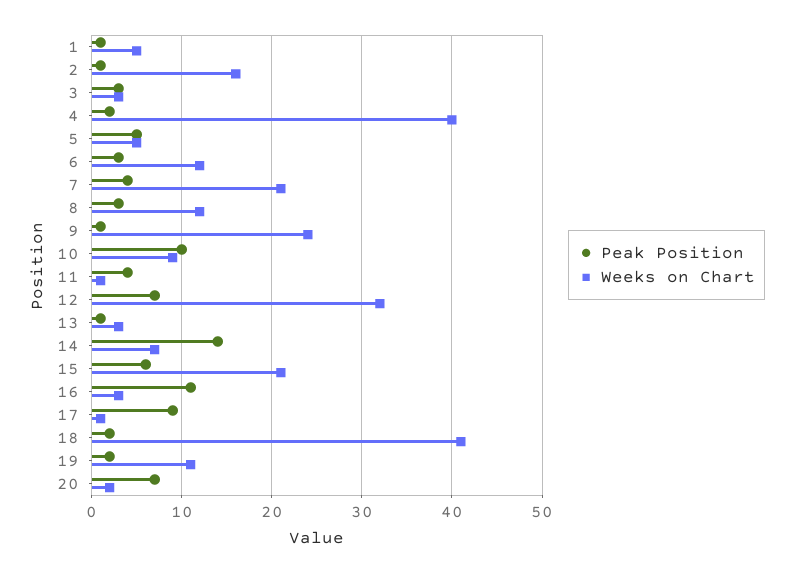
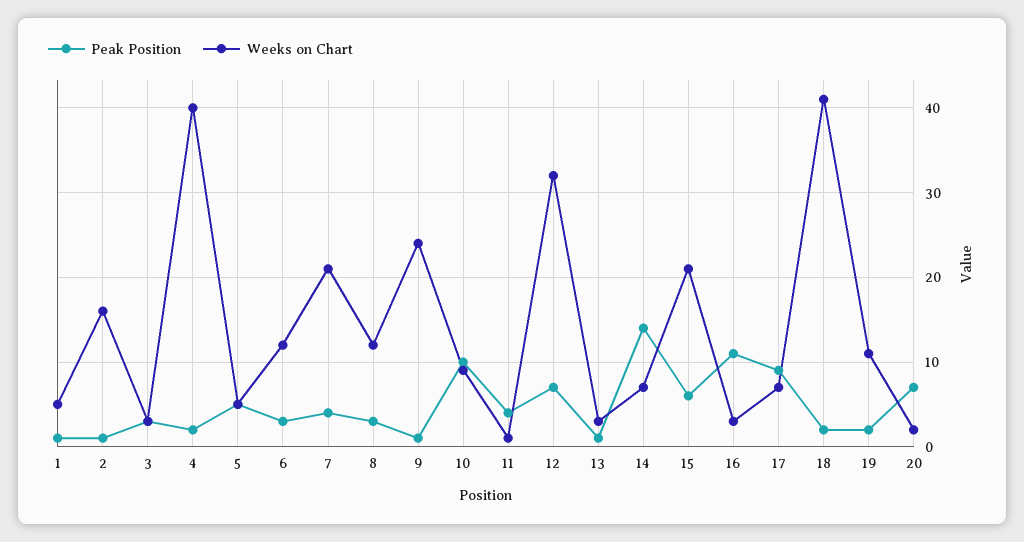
Weeks on Chart, 17: 1 -> 7

